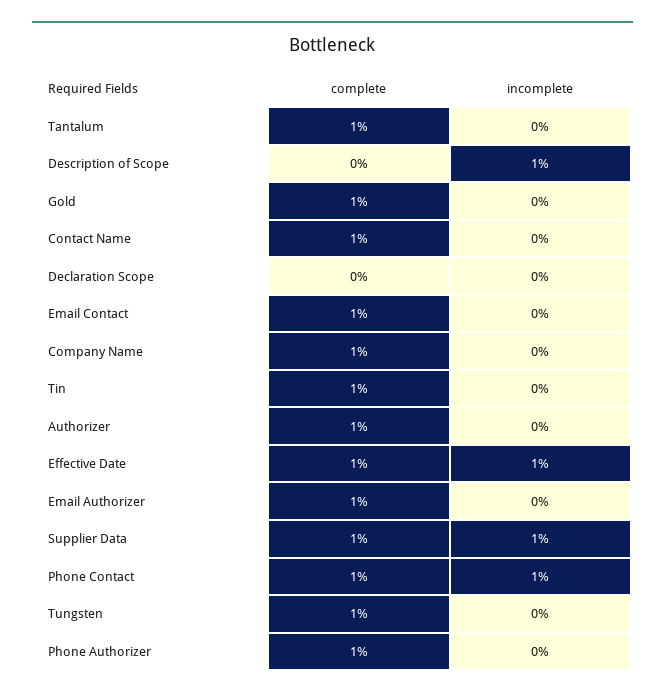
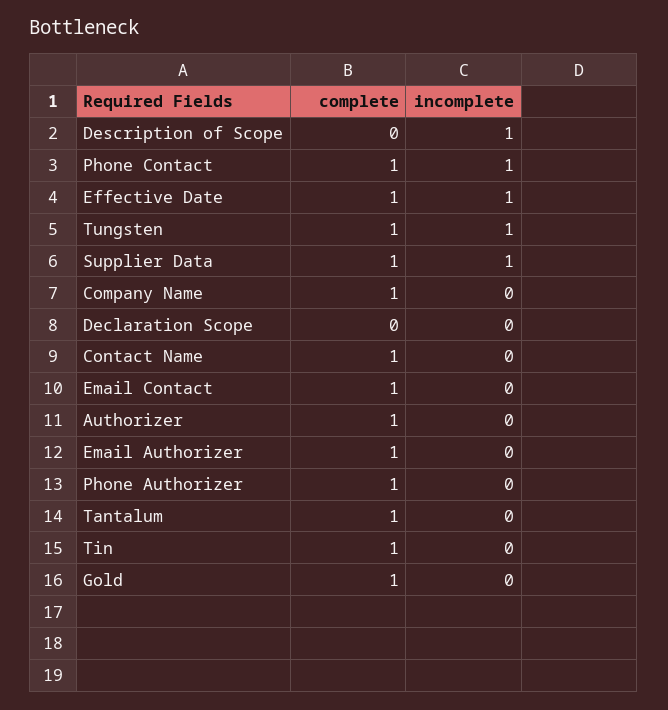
incomplete, Tungsten: 0 -> 1

